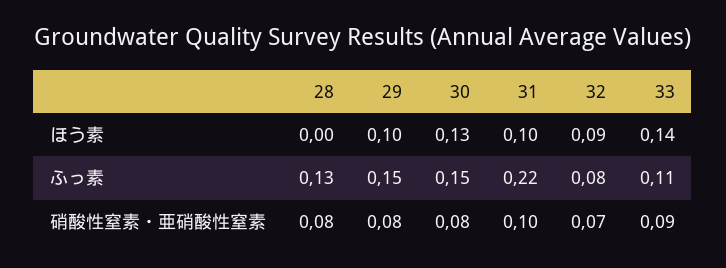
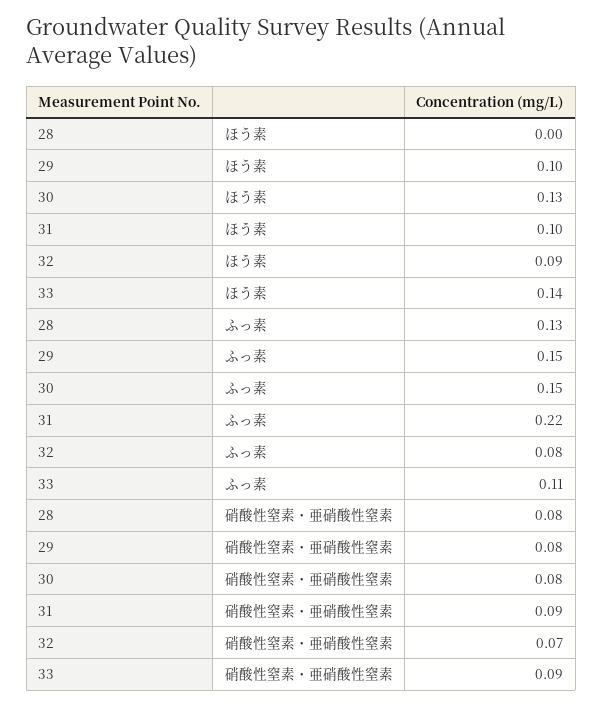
31, 硝酸性窒素・亜硝酸性窒素: 0.1 -> 0.09

